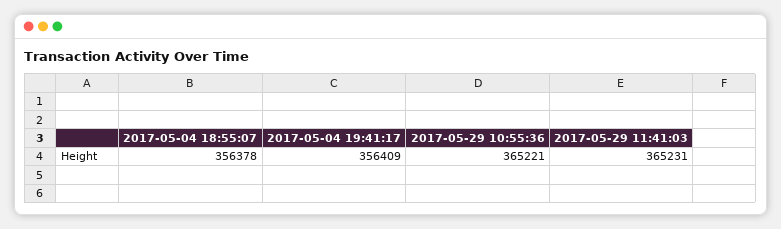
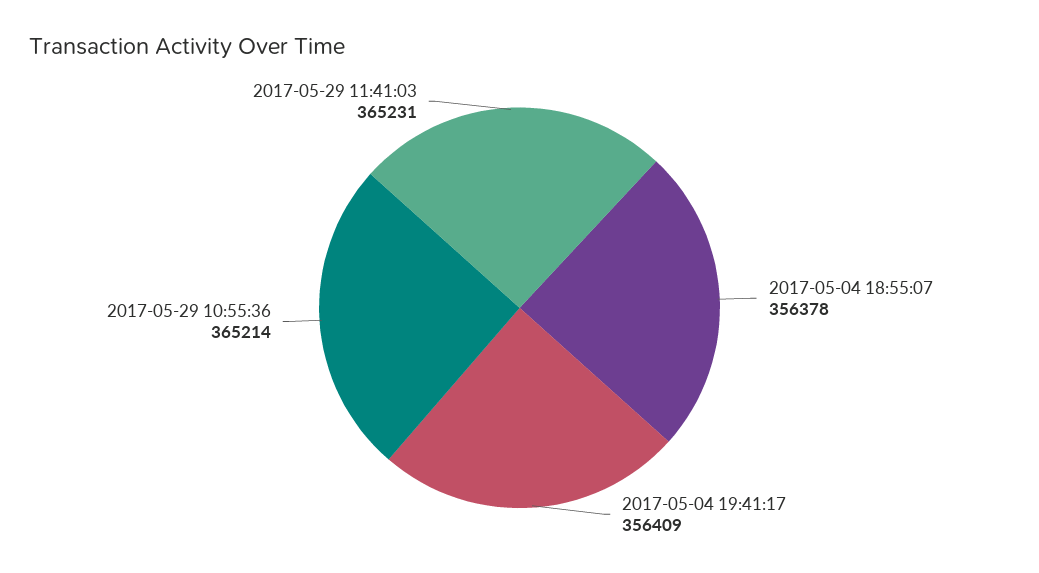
2017-05-29 10:55:36: 365221 -> 365214

